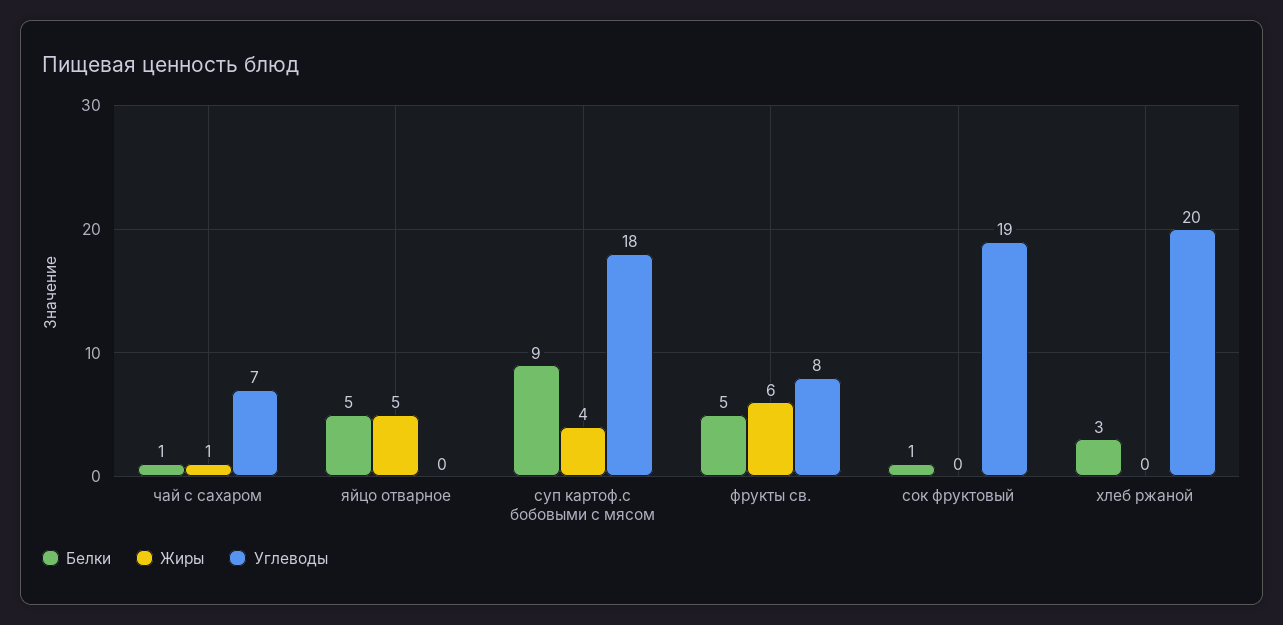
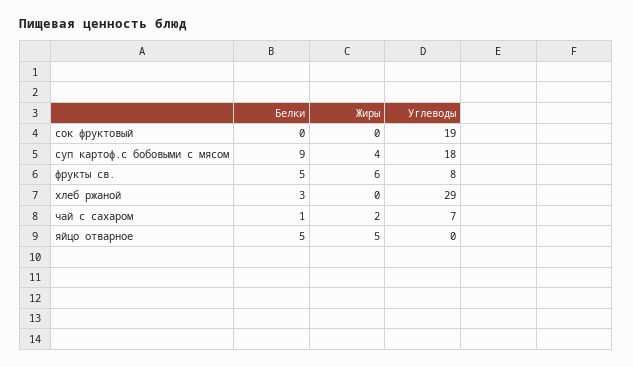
Жиры, чай с сахаром: 1 -> 2
Белки, сок фруктовый: 1 -> 0
Углеводы, хлеб ржаной: 20 -> 29

